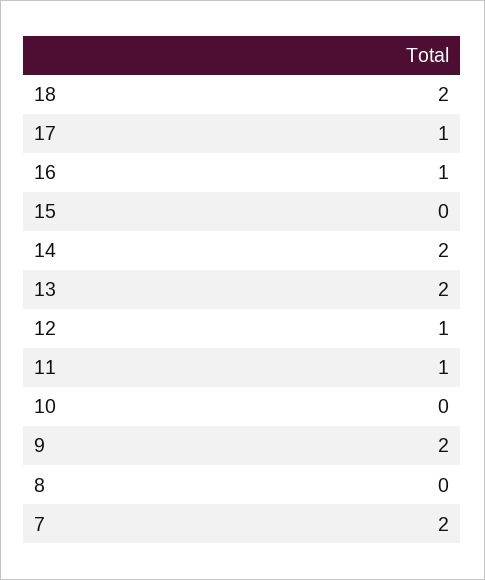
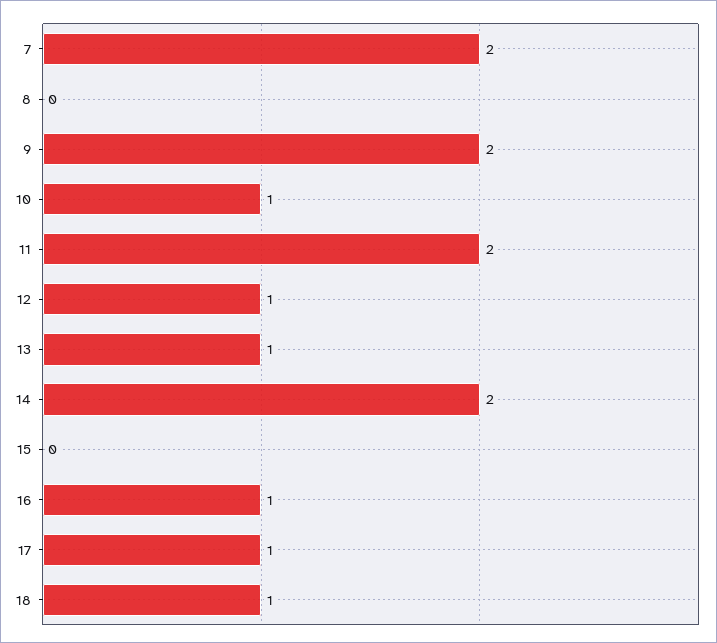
18: 2 -> 1
13: 2 -> 1
11: 1 -> 2
10: 0 -> 1

